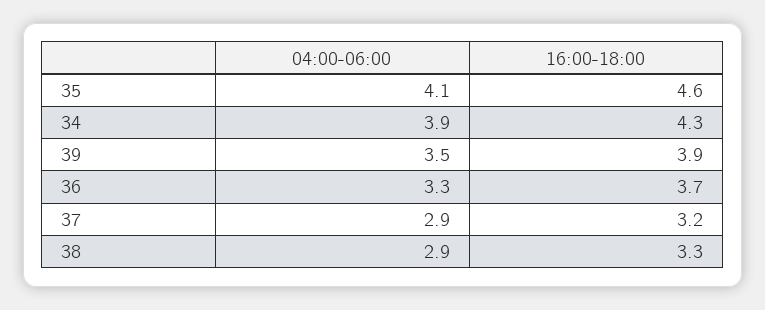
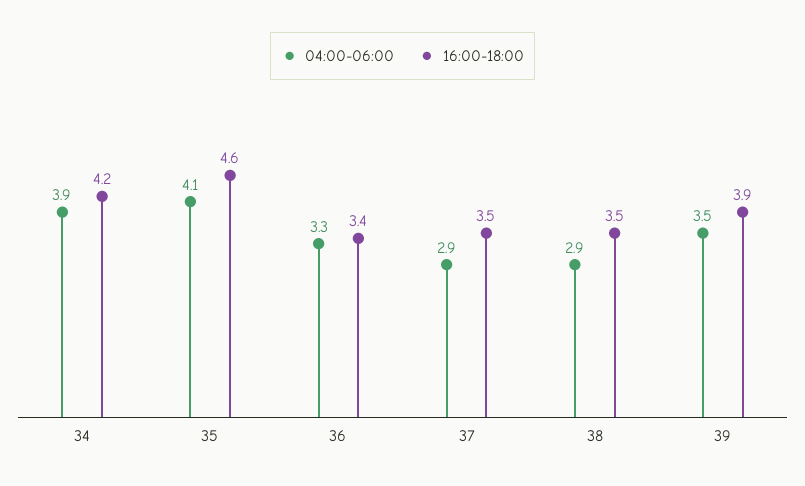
16:00-18:00, 34: 4.3 -> 4.2
16:00-18:00, 36: 3.7 -> 3.4
16:00-18:00, 37: 3.2 -> 3.5
16:00-18:00, 38: 3.3 -> 3.5

